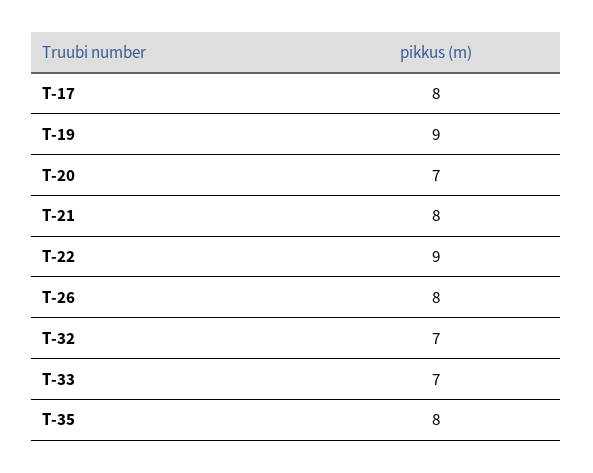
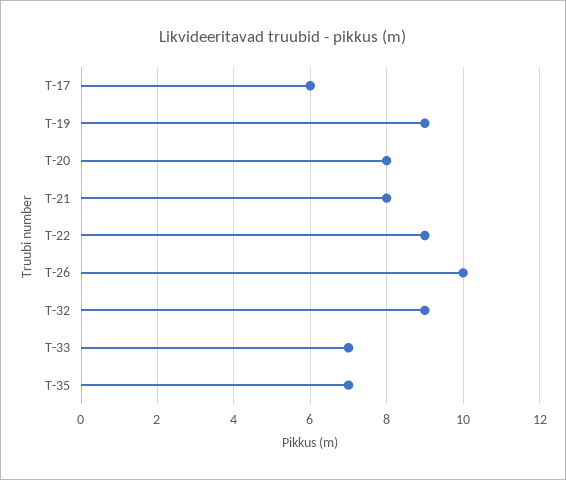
T-17: 8 -> 6
T-20: 7 -> 8
T-26: 8 -> 10
T-32: 7 -> 9
T-35: 8 -> 7

